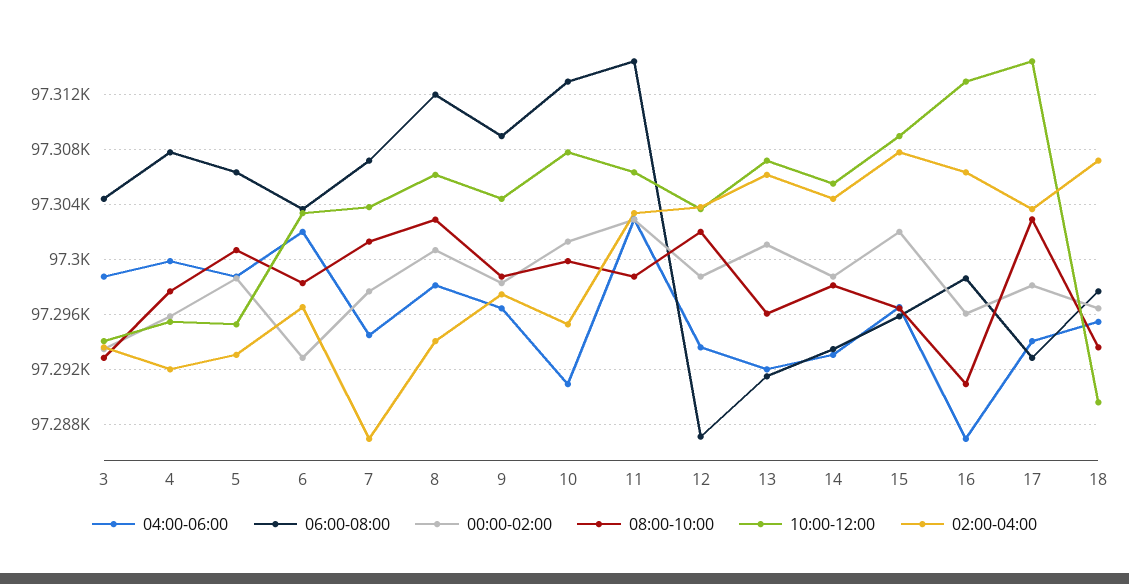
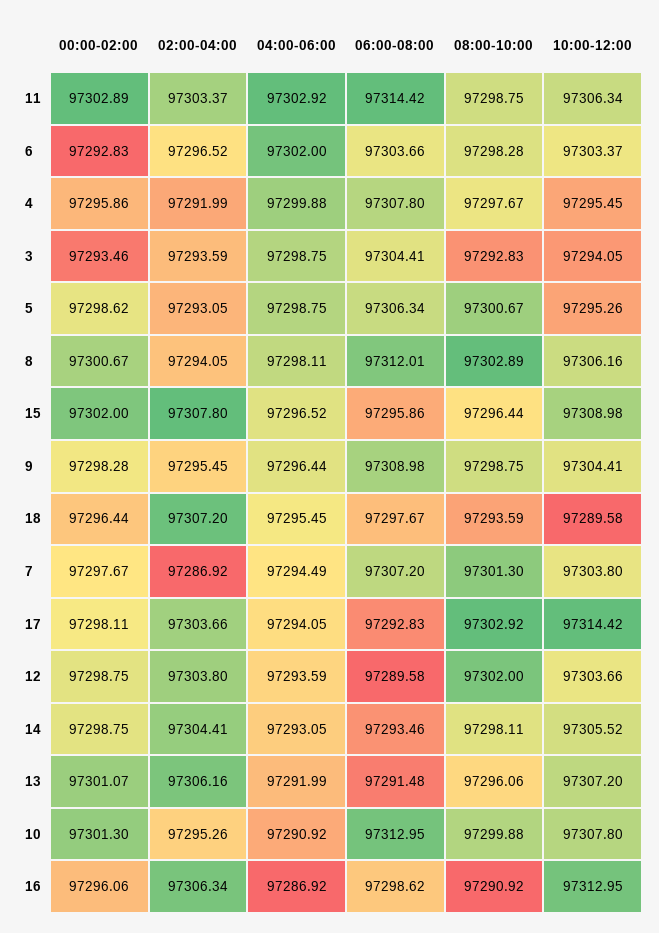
02:00-04:00, 9: 97297.5 -> 97295.45
06:00-08:00, 12: 97287 -> 97289.58

